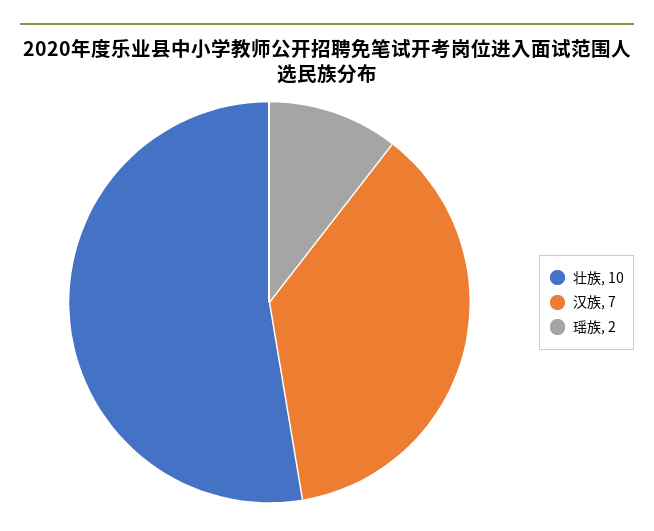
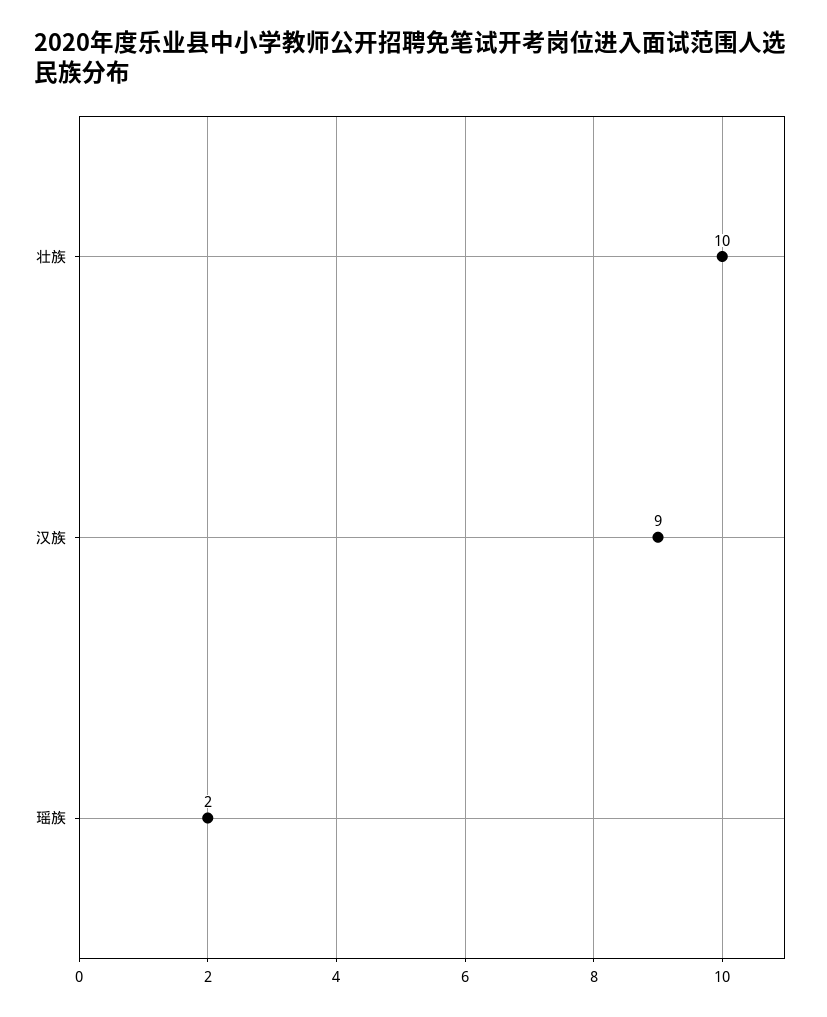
汉族: 7 -> 9

